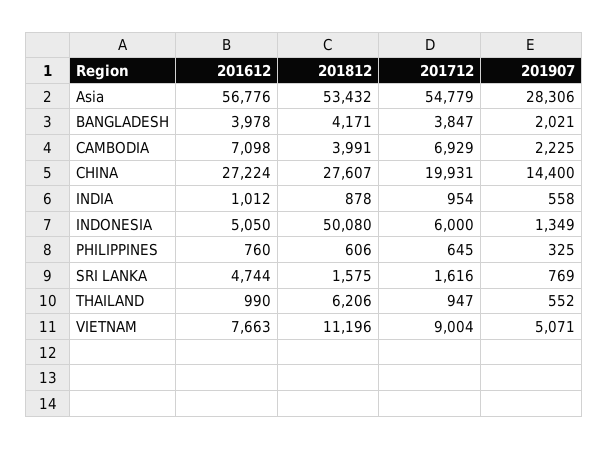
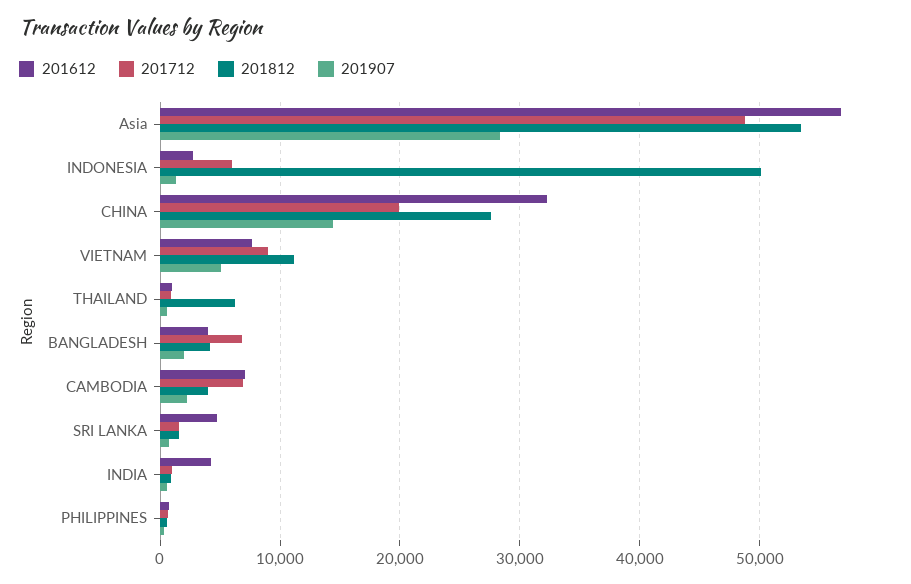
201712, Asia: 54779 -> 49000
201712, BANGLADESH: 3847 -> 7000
201612, CHINA: 27224 -> 32000
201612, INDIA: 1012 -> 4000
201612, INDONESIA: 5050 -> 3000

